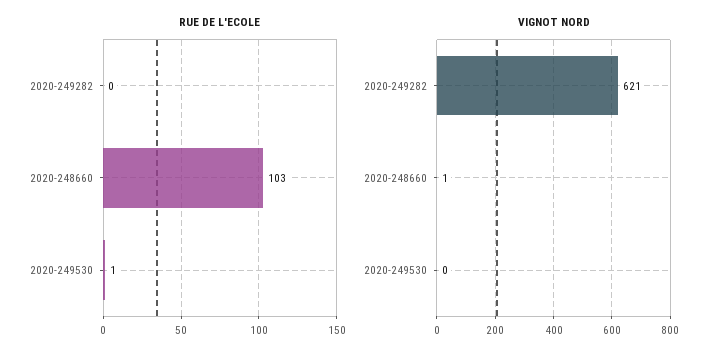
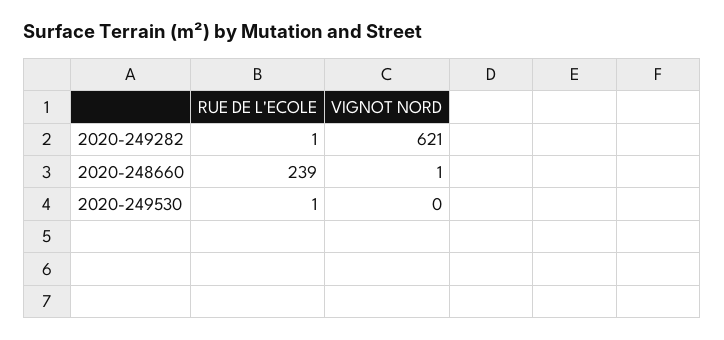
RUE DE L'ECOLE, 2020-249282: 0 -> 1
RUE DE L'ECOLE, 2020-248660: 103 -> 239

